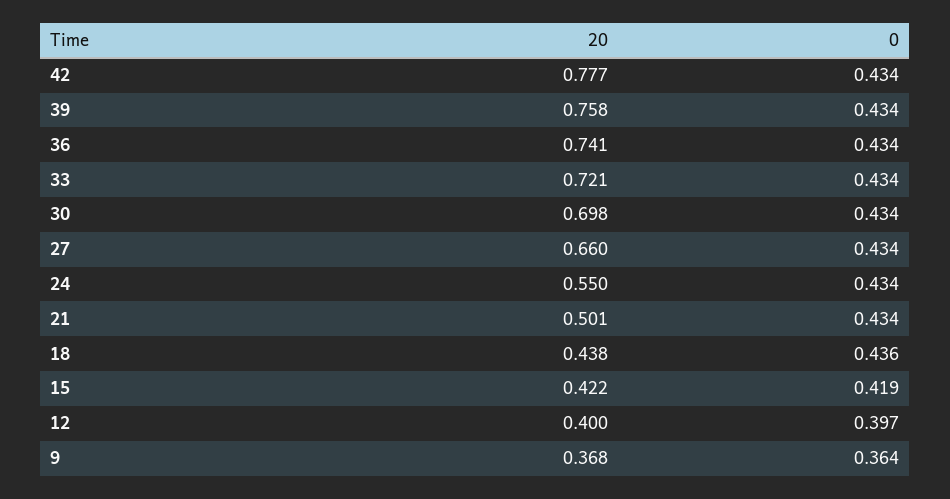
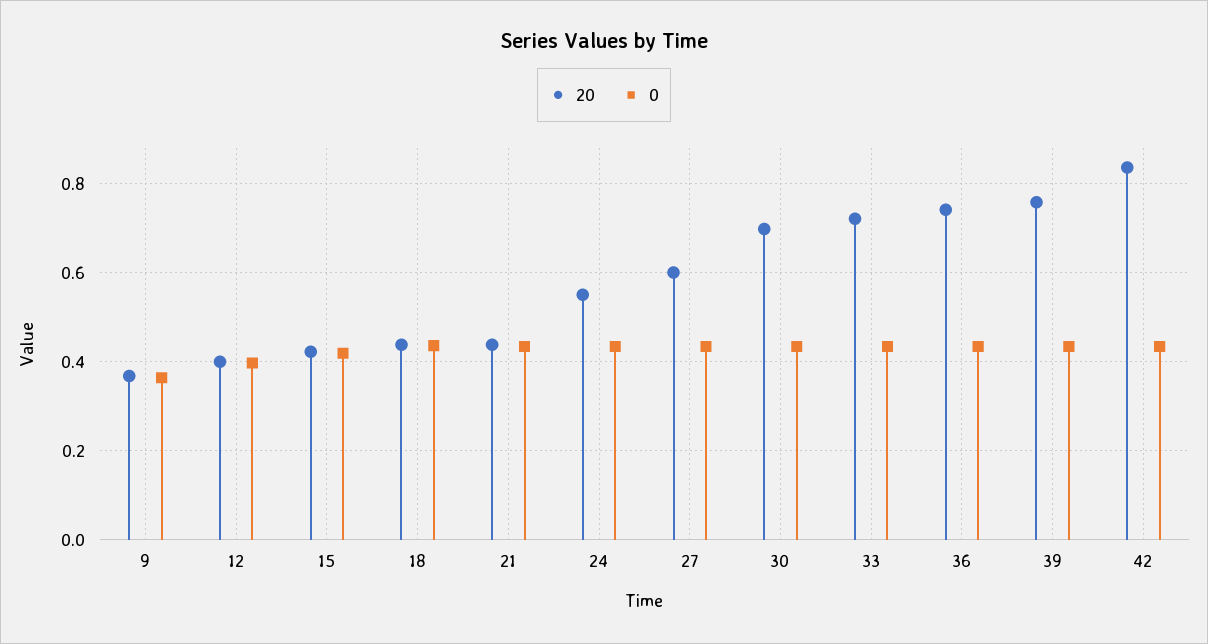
20, 42: 0.777 -> 0.84
20, 27: 0.66 -> 0.6
20, 21: 0.501 -> 0.44

